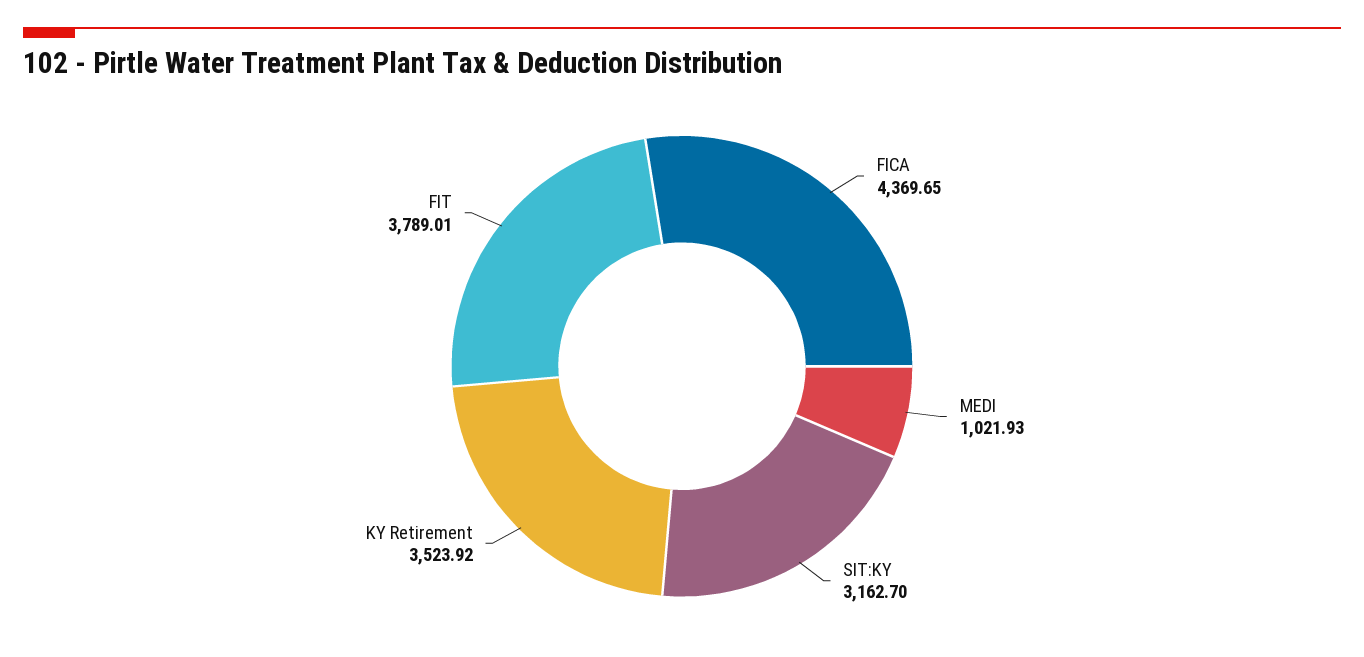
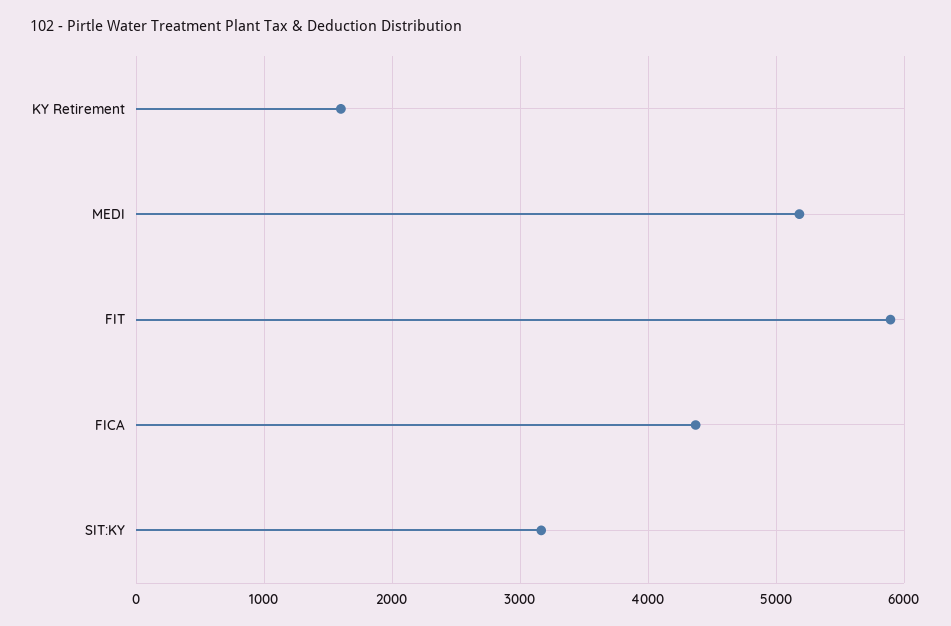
MEDI: 1021.93 -> 5200
KY Retirement: 3523.92 -> 1600
FIT: 3789.01 -> 5900

